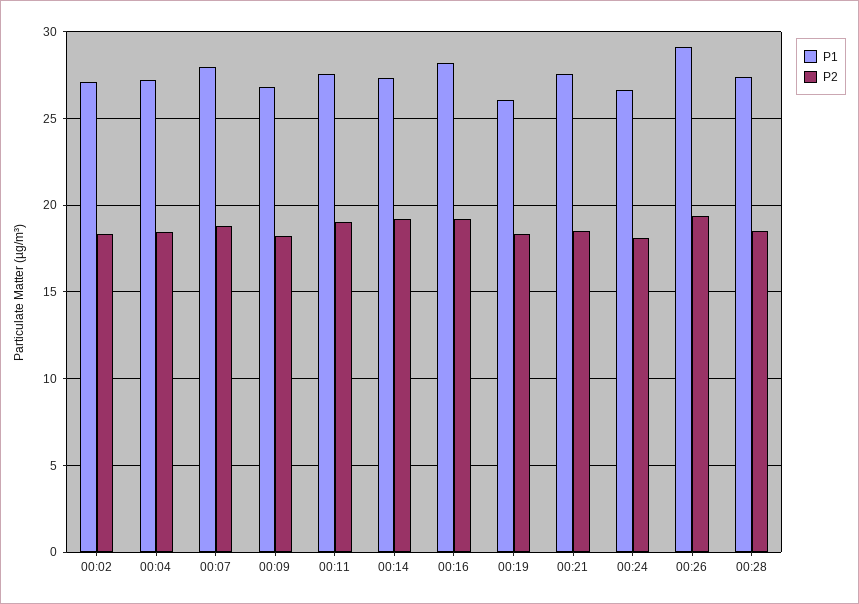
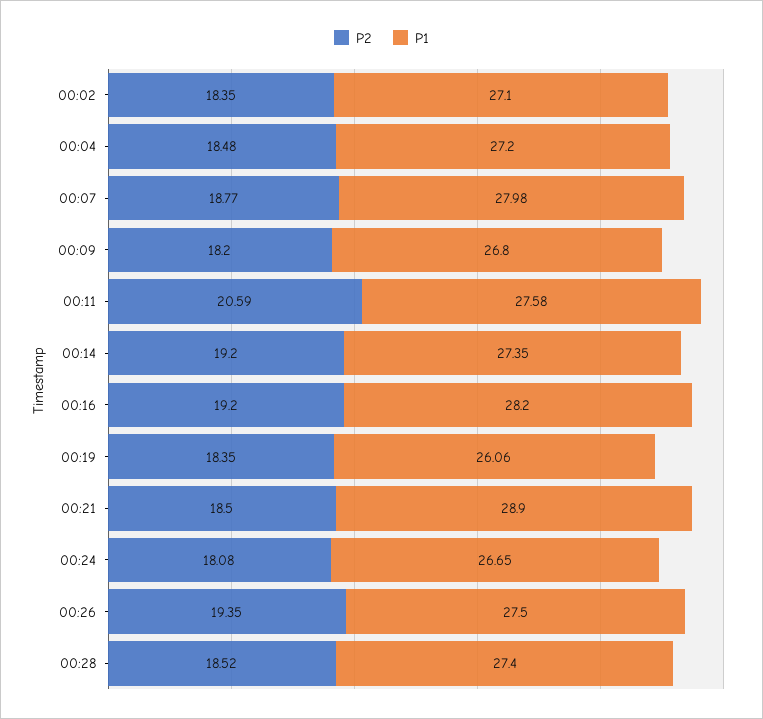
P2, 00:11: 19 -> 20.59
P1, 00:21: 27.5 -> 28.9
P1, 00:26: 29 -> 27.5

